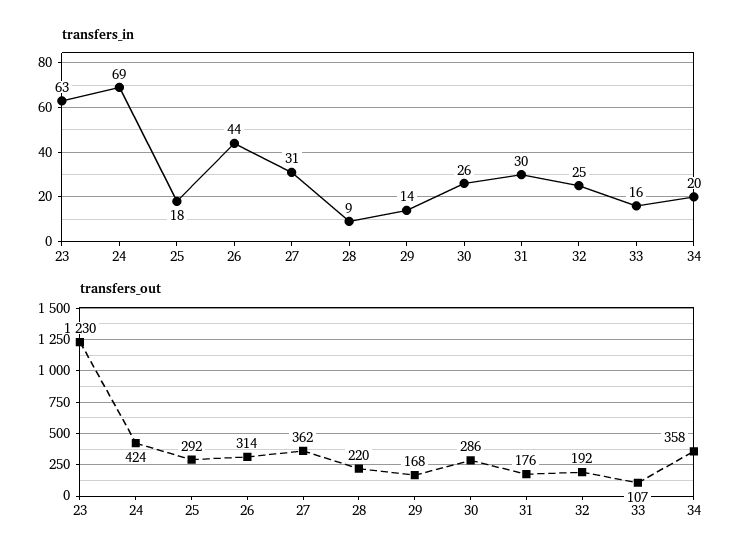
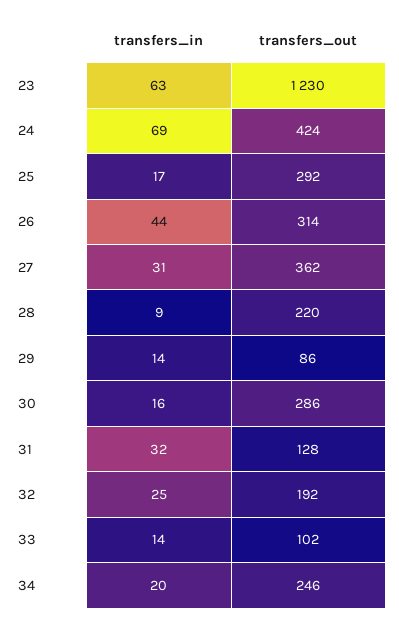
transfers_in, 25: 18 -> 17
transfers_in, 30: 26 -> 16
transfers_in, 31: 30 -> 32
transfers_in, 33: 16 -> 14
transfers_out, 29: 168 -> 86
transfers_out, 31: 176 -> 128
transfers_out, 33: 107 -> 102
transfers_out, 34: 358 -> 246

